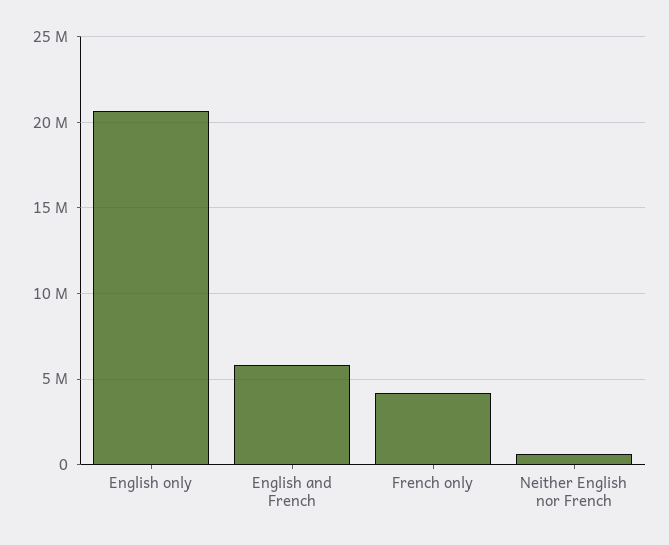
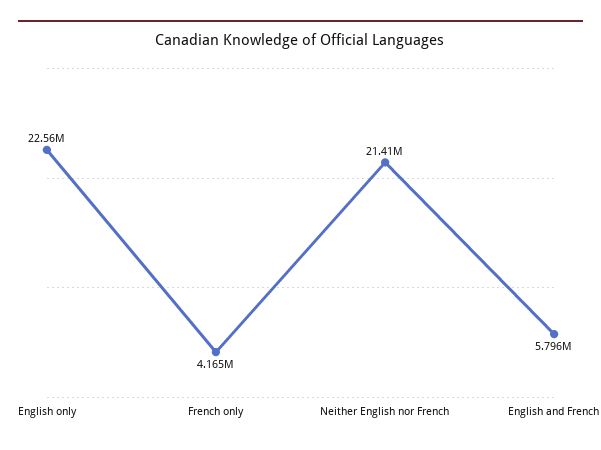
English only: 20500000 -> 22560000
Neither English nor French: 500000 -> 21410000

